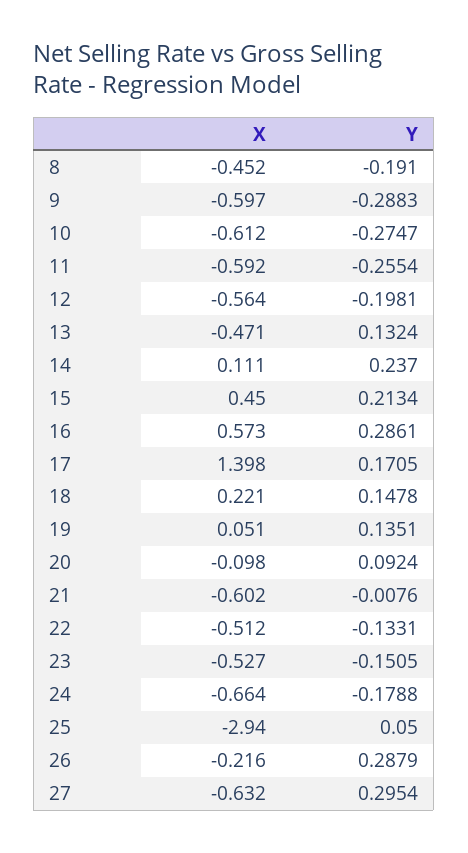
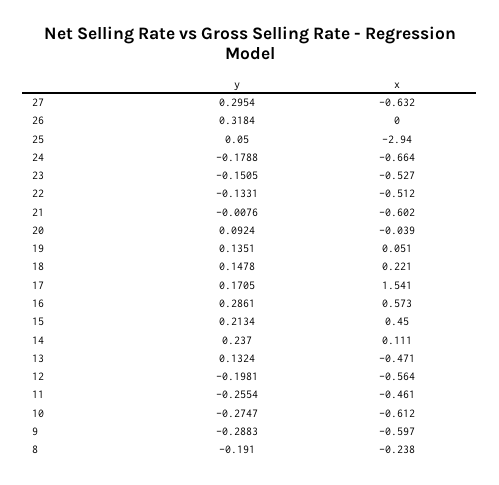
X, 8: -0.452 -> -0.238
X, 11: -0.592 -> -0.461
X, 17: 1.398 -> 1.541
X, 20: -0.098 -> -0.039
X, 26: -0.216 -> 0
Y, 26: 0.2879 -> 0.3184

